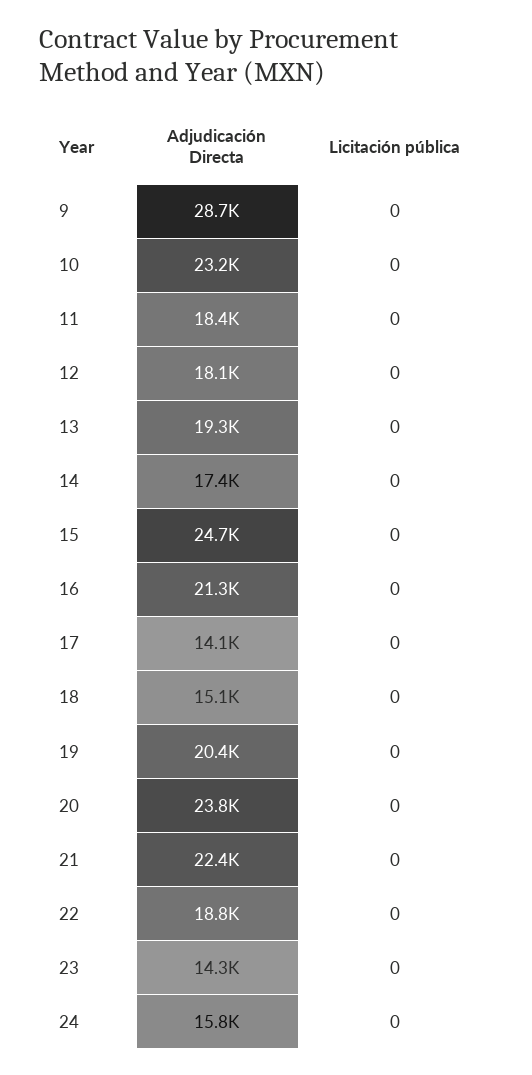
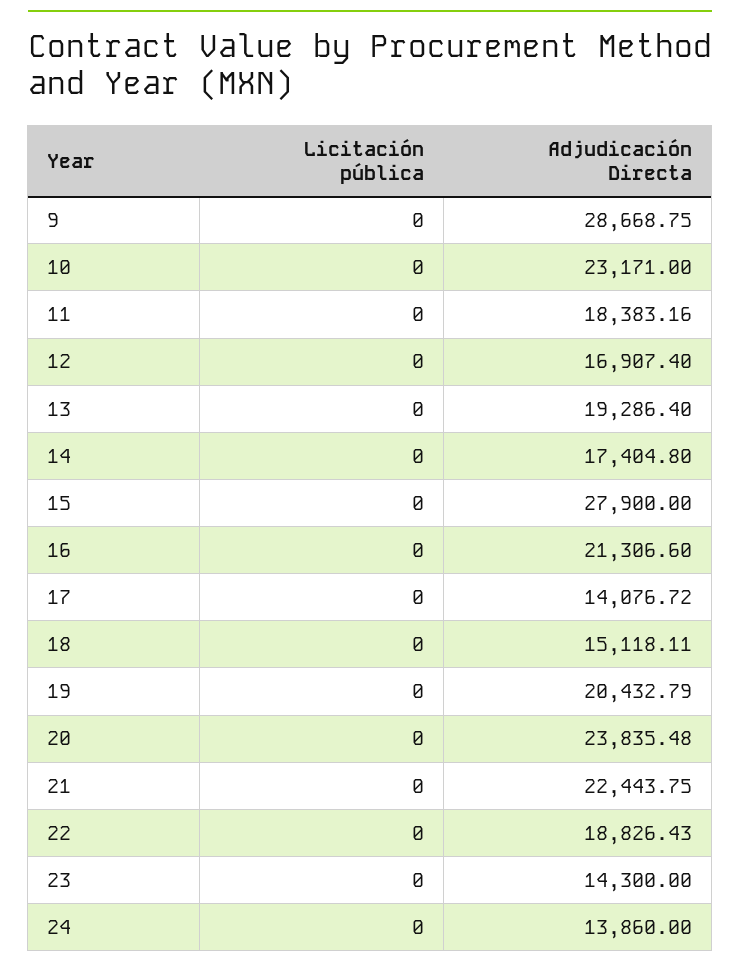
Adjudicación Directa, 12: 18100 -> 16907.4
Adjudicación Directa, 15: 24700 -> 27900
Adjudicación Directa, 24: 15800 -> 13860

